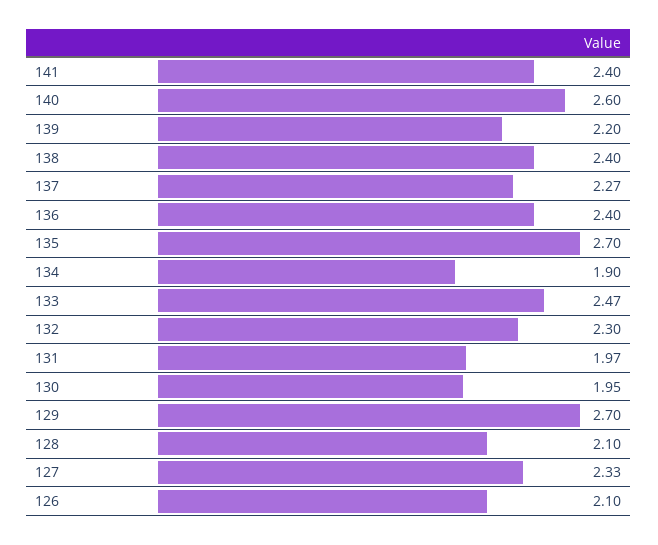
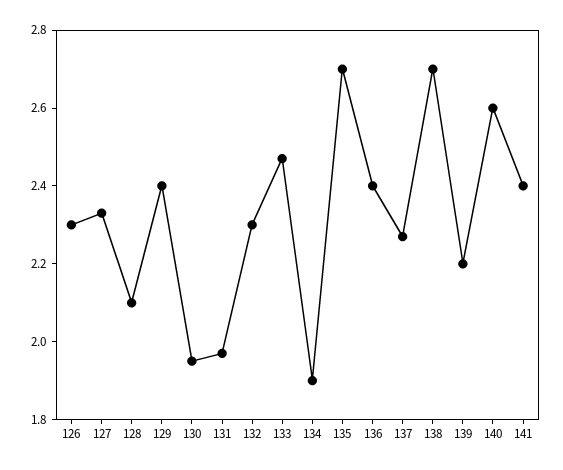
138: 2.4 -> 2.7
129: 2.7 -> 2.4
126: 2.1 -> 2.3

